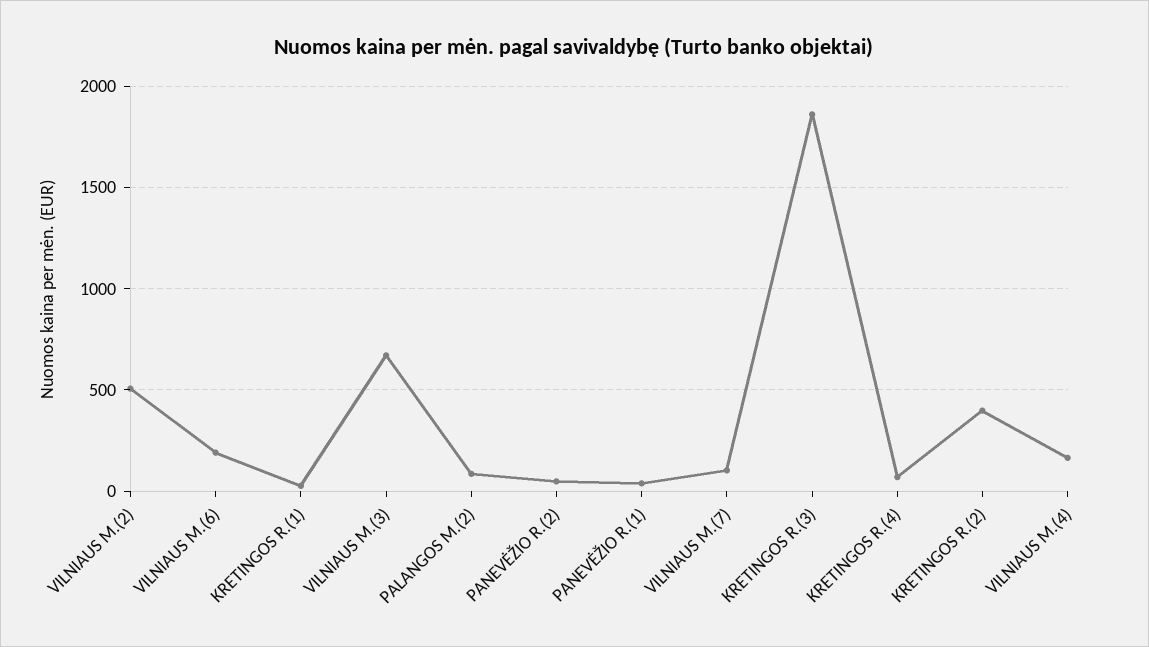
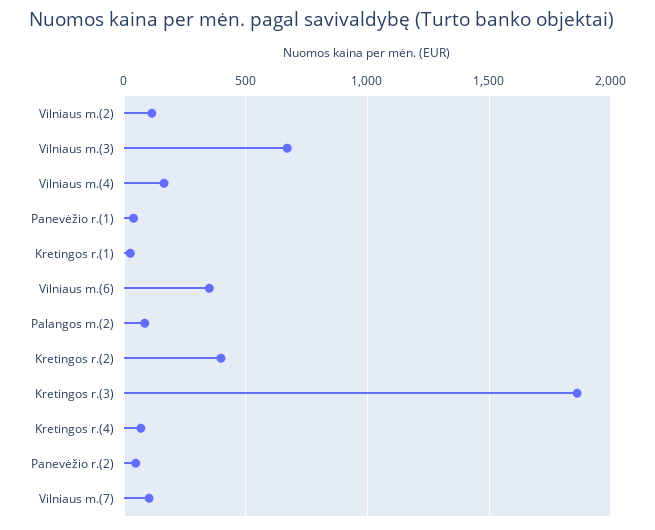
VILNIAUS M.(2): 500 -> 100
VILNIAUS M.(6): 200 -> 350

